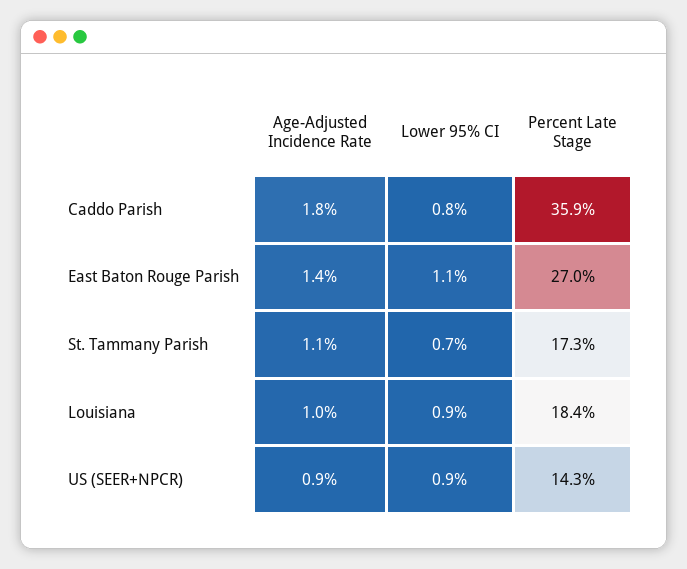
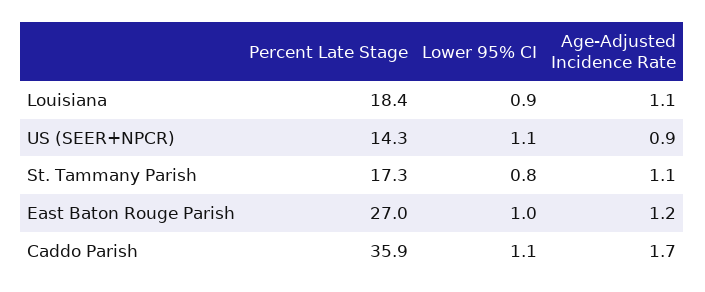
Age-Adjusted Incidence Rate, Caddo Parish: 1.8 -> 1.7
Lower 95% CI, Caddo Parish: 0.8 -> 1.1
Age-Adjusted Incidence Rate, East Baton Rouge Parish: 1.4 -> 1.2
Lower 95% CI, East Baton Rouge Parish: 1.1 -> 1
Lower 95% CI, St. Tammany Parish: 0.7 -> 0.8
Age-Adjusted Incidence Rate, Louisiana: 1 -> 1.1
Lower 95% CI, US (SEER+NPCR): 0.9 -> 1.1

